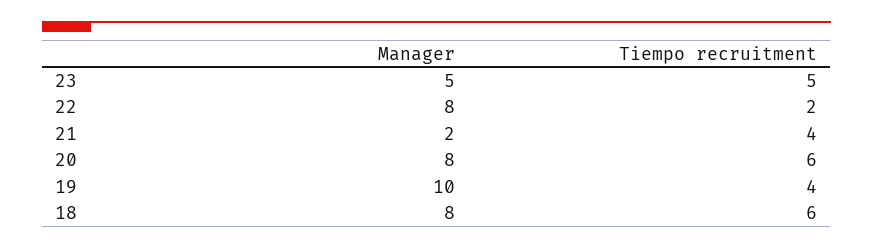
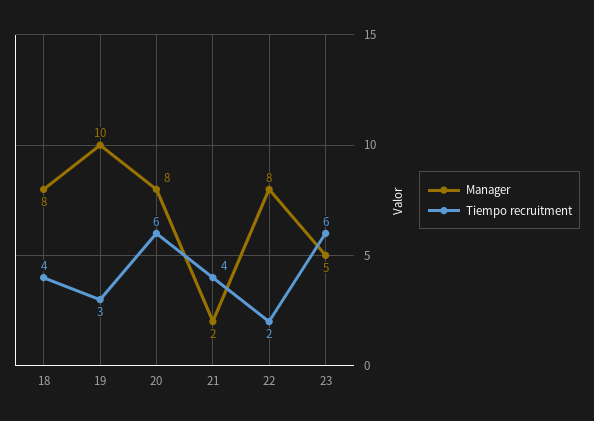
Tiempo recruitment, 23: 5 -> 6
Tiempo recruitment, 19: 4 -> 3
Tiempo recruitment, 18: 6 -> 4

